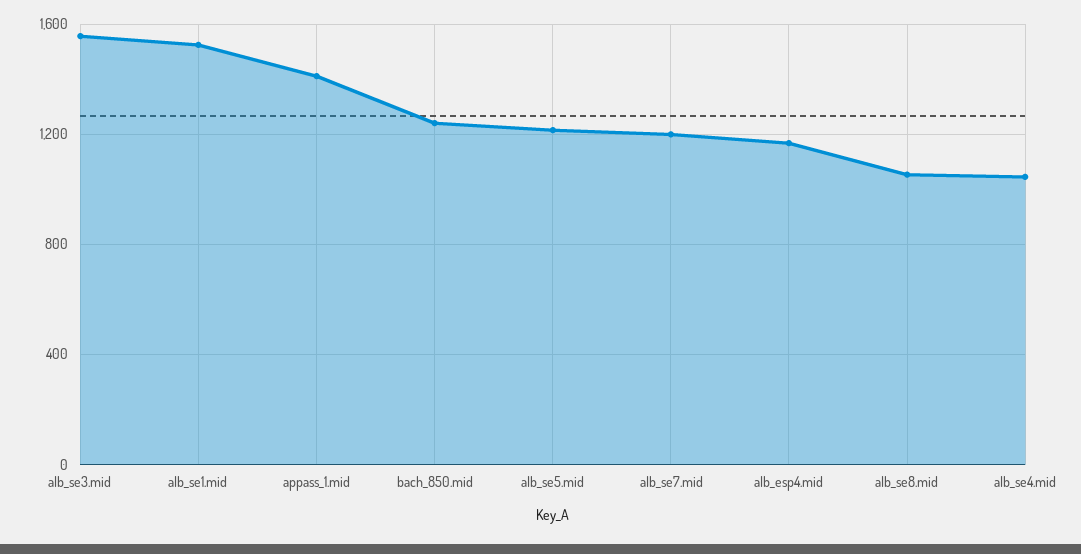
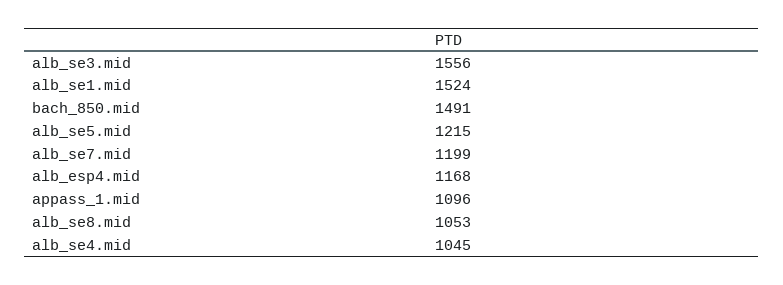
appass_1.mid: 1400 -> 1096
bach_850.mid: 1250 -> 1491

